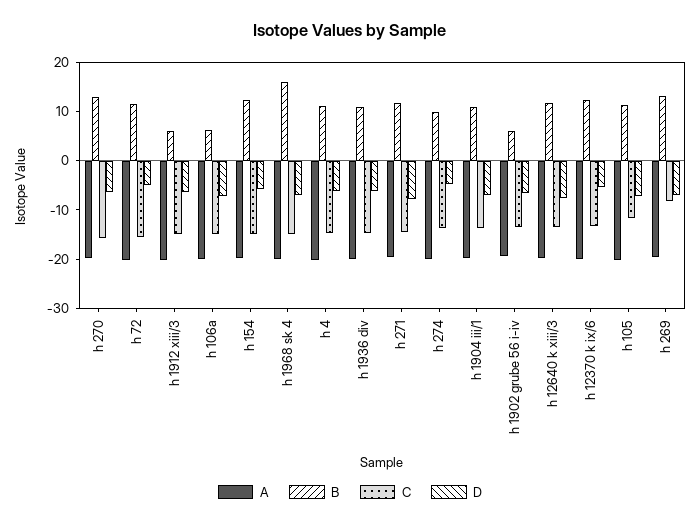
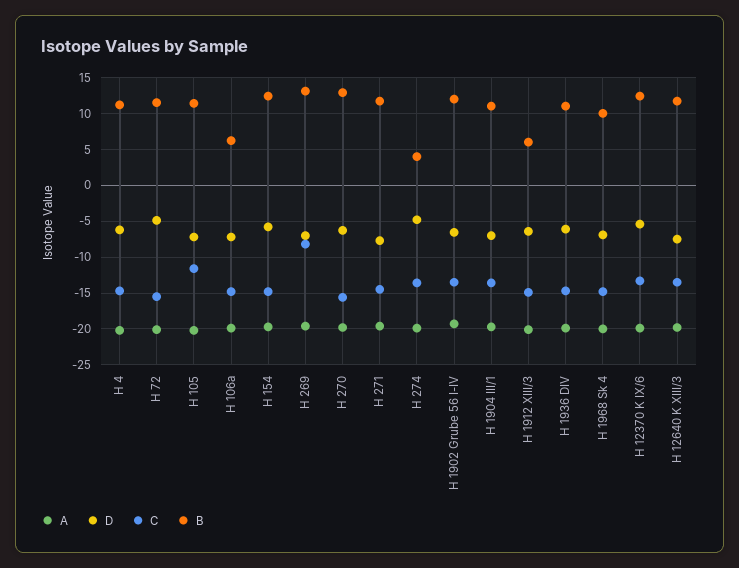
B, h 1968 sk 4: 16 -> 10
B, h 274: 10 -> 4
B, h 1902 grube 56 i-iv: 6 -> 12

